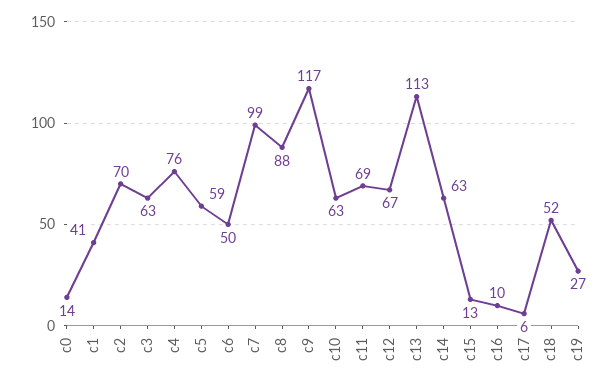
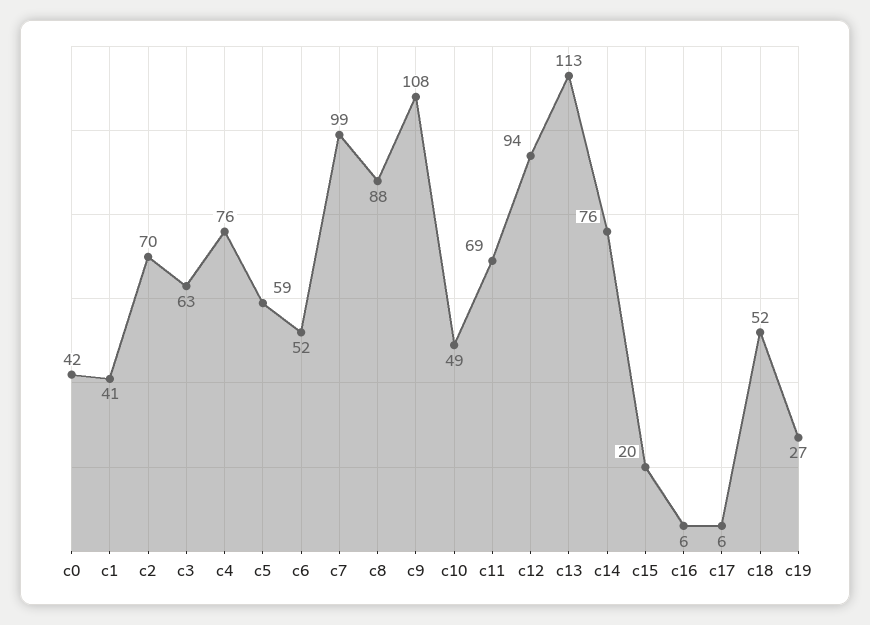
c0: 14 -> 42
c6: 50 -> 52
c9: 117 -> 108
c10: 63 -> 49
c12: 67 -> 94
c14: 63 -> 76
c15: 13 -> 20
c16: 10 -> 6

